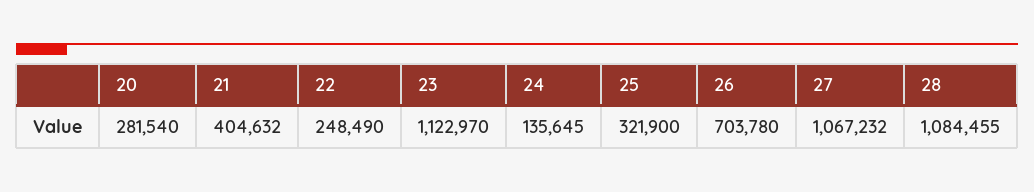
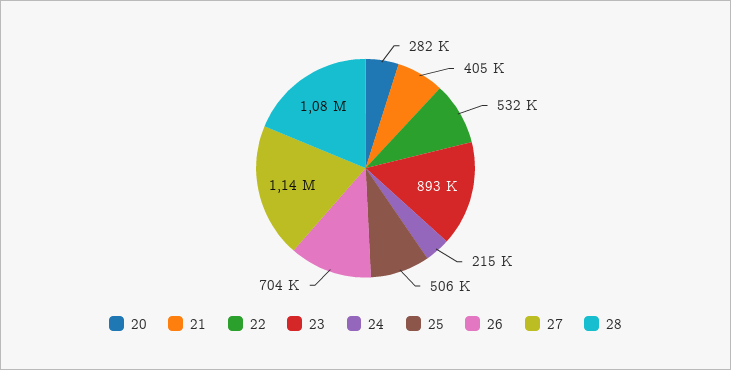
22: 248490 -> 532000
23: 1122970 -> 893000
24: 135645 -> 215000
25: 321900 -> 506000
27: 1067232 -> 1140000

